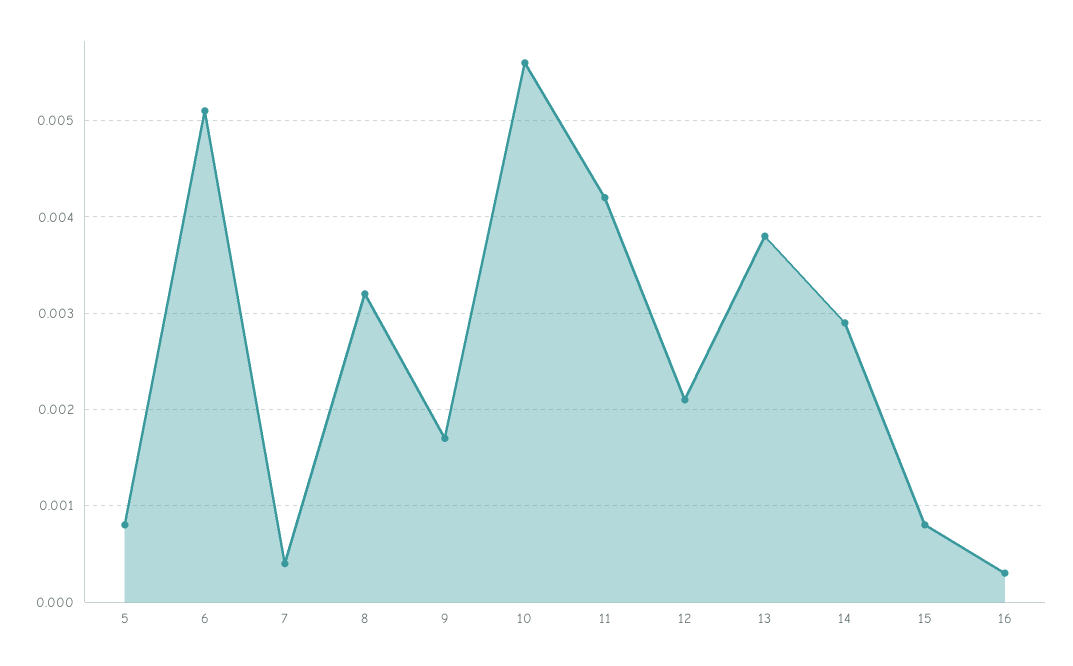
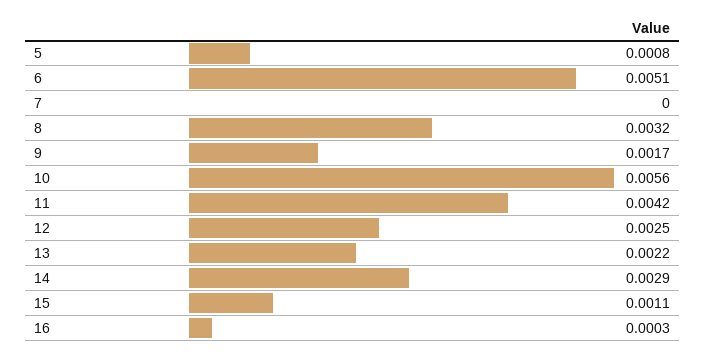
7: 0.0004 -> 0
12: 0.0021 -> 0.0025
13: 0.0038 -> 0.0022
15: 0.0008 -> 0.0011

